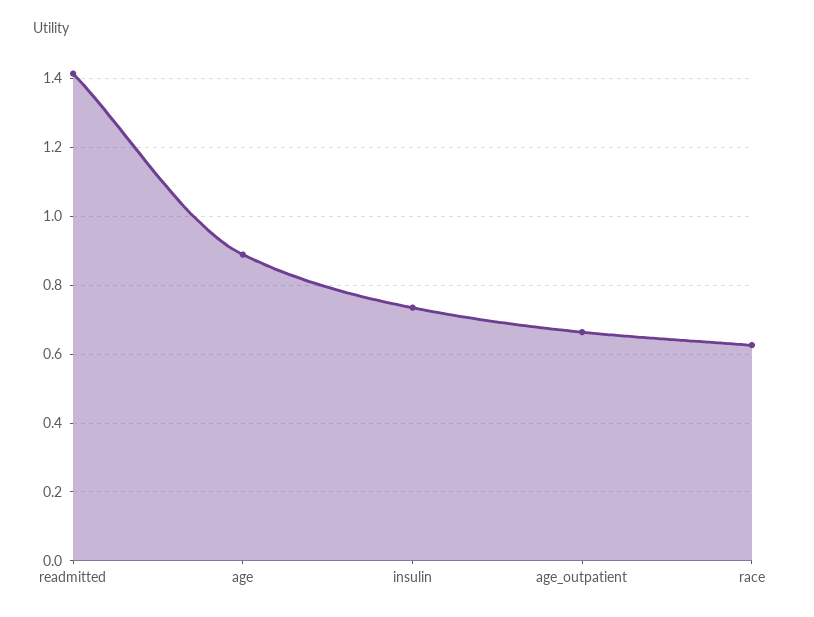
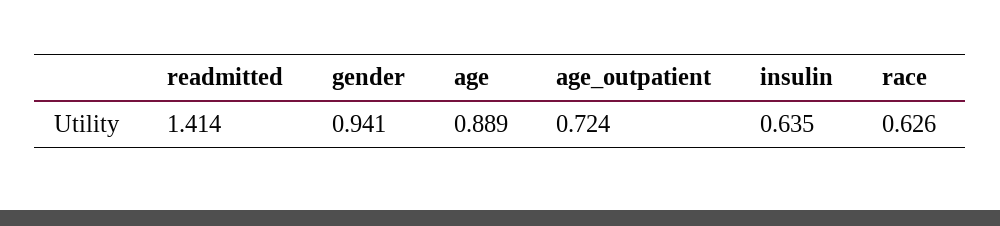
insulin: 0.74 -> 0.635
age_outpatient: 0.66 -> 0.724
gender: none -> 0.941

